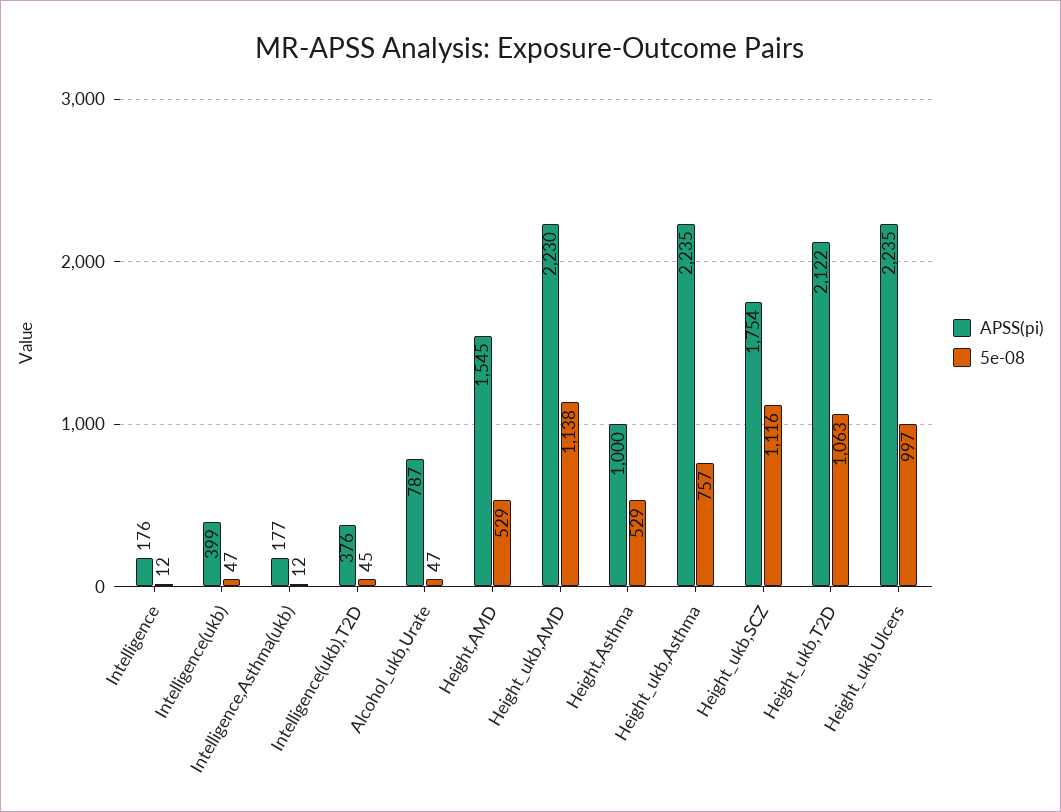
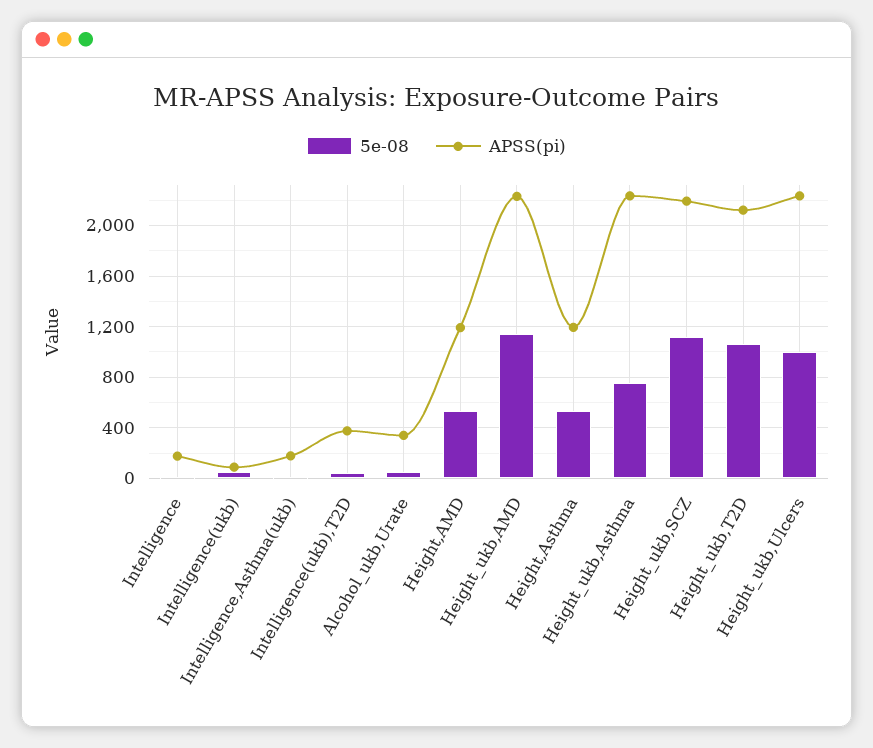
APSS(pi), Intelligence(ukb): 399 -> 100
APSS(pi), Alcohol_ukb,Urate: 787 -> 350
APSS(pi), Height,AMD: 1545 -> 1200
APSS(pi), Height,Asthma: 1000 -> 1200
APSS(pi), Height_ukb,SCZ: 1754 -> 2200

